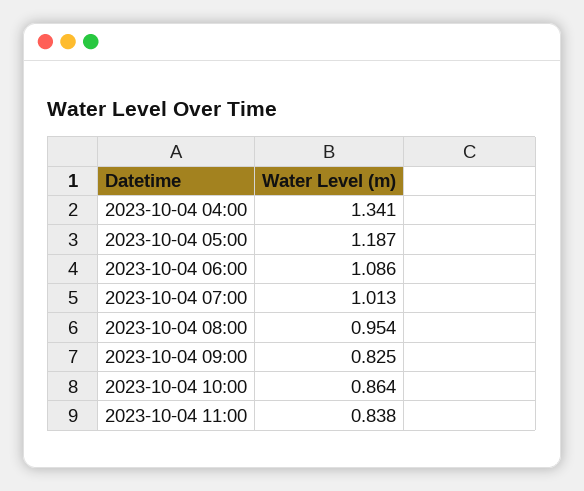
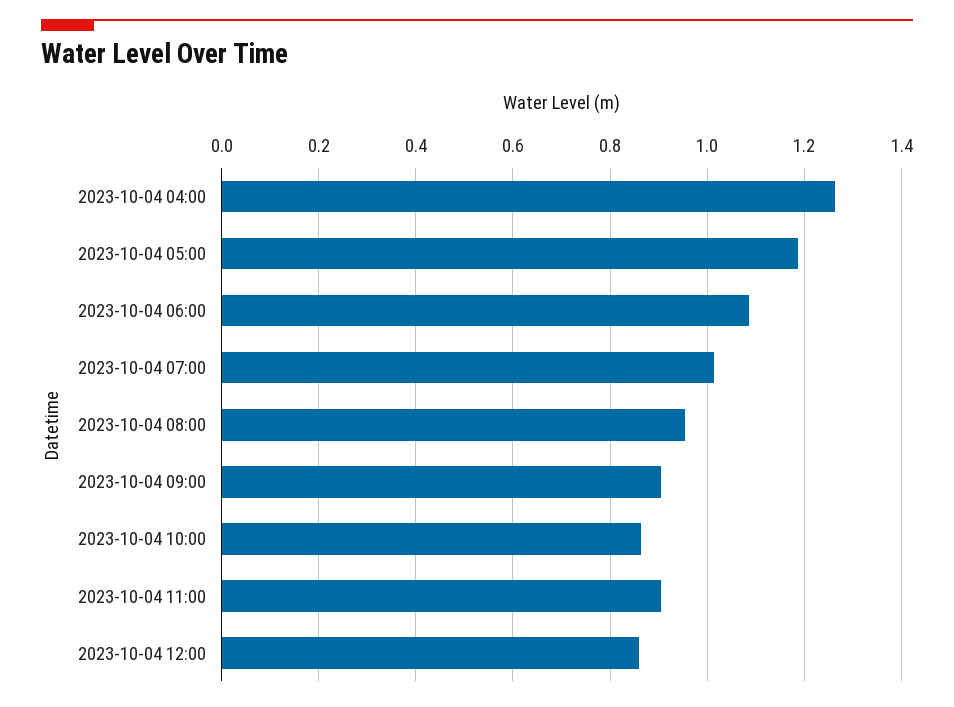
2023-10-04 04:00: 1.341 -> 1.26
2023-10-04 09:00: 0.825 -> 0.9
2023-10-04 11:00: 0.838 -> 0.9
2023-10-04 12:00: none -> 0.86

